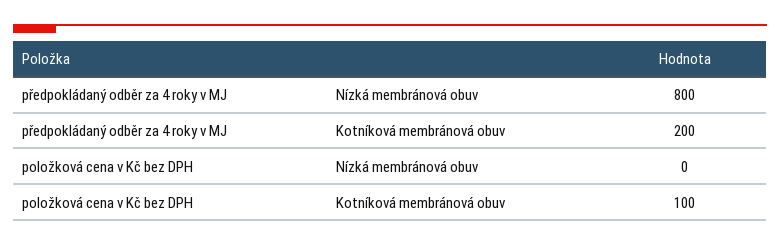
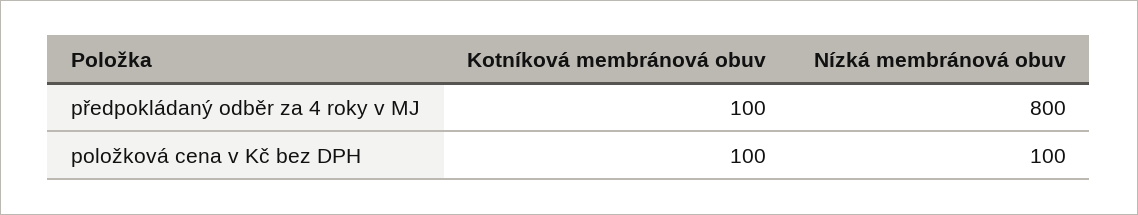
předpokládaný odběr za 4 roky v MJ, Kotníková membránová obuv: 200 -> 100
položková cena v Kč bez DPH, Nízká membránová obuv: 0 -> 100

